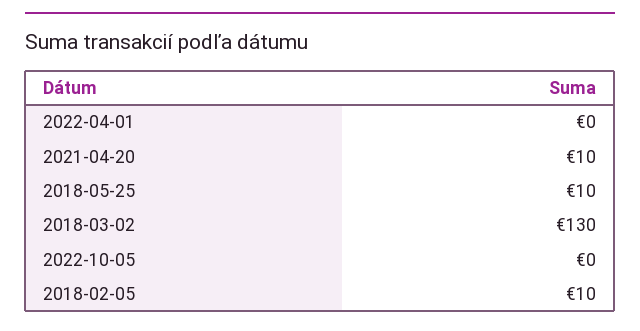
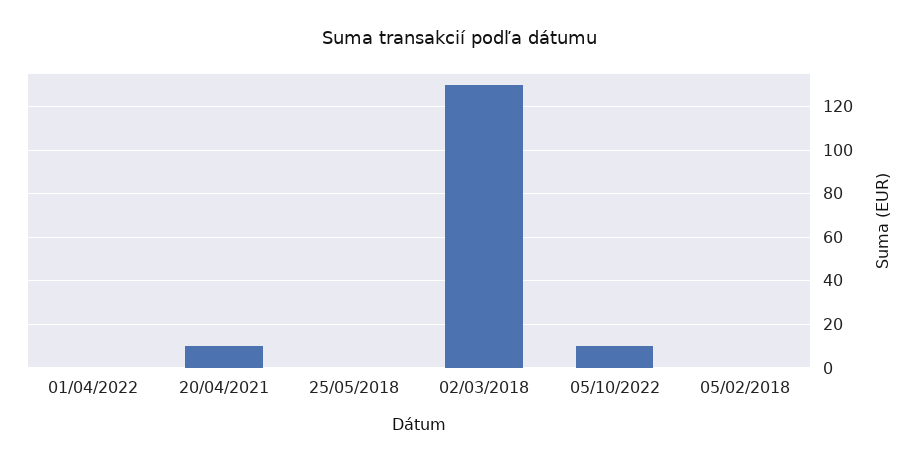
2018-05-25: 10 -> 0
2022-10-05: 0 -> 10
2018-02-05: 10 -> 0

